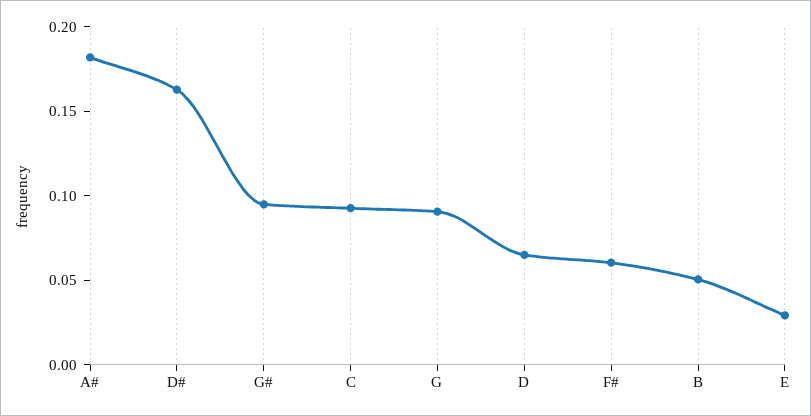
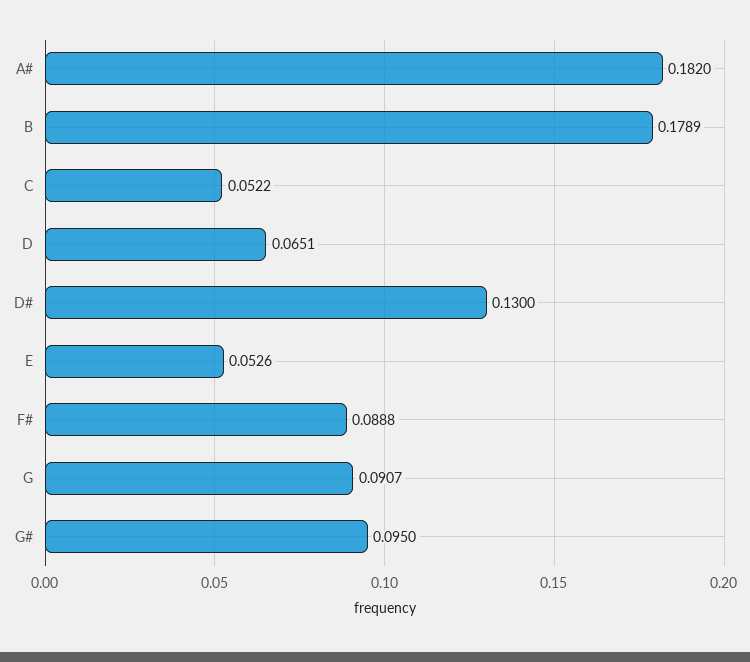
D#: 0.16 -> 0.13
C: 0.09 -> 0.0522
F#: 0.06 -> 0.0888
B: 0.05 -> 0.1789
E: 0.03 -> 0.0526

